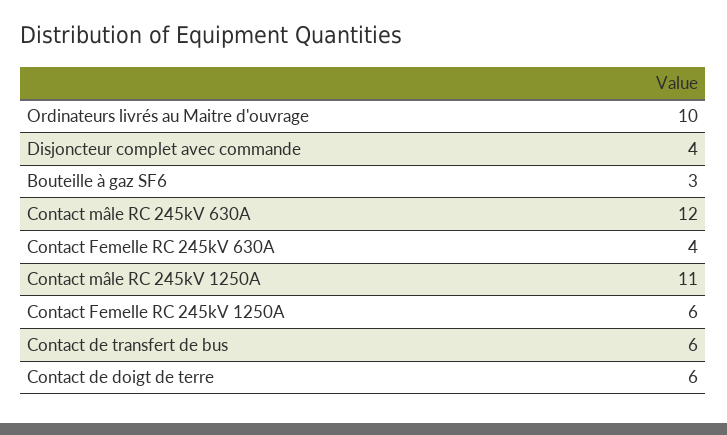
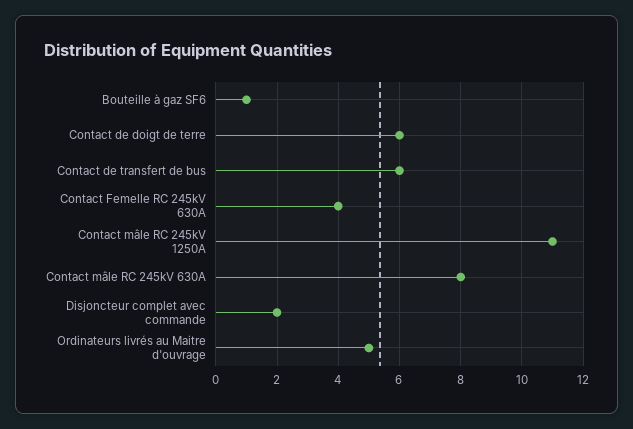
Ordinateurs livrés au Maitre d'ouvrage: 10 -> 5
Disjoncteur complet avec commande: 4 -> 2
Bouteille à gaz SF6: 3 -> 1
Contact mâle RC 245kV 630A: 12 -> 8
Contact Femelle RC 245kV 1250A: 6 -> none

